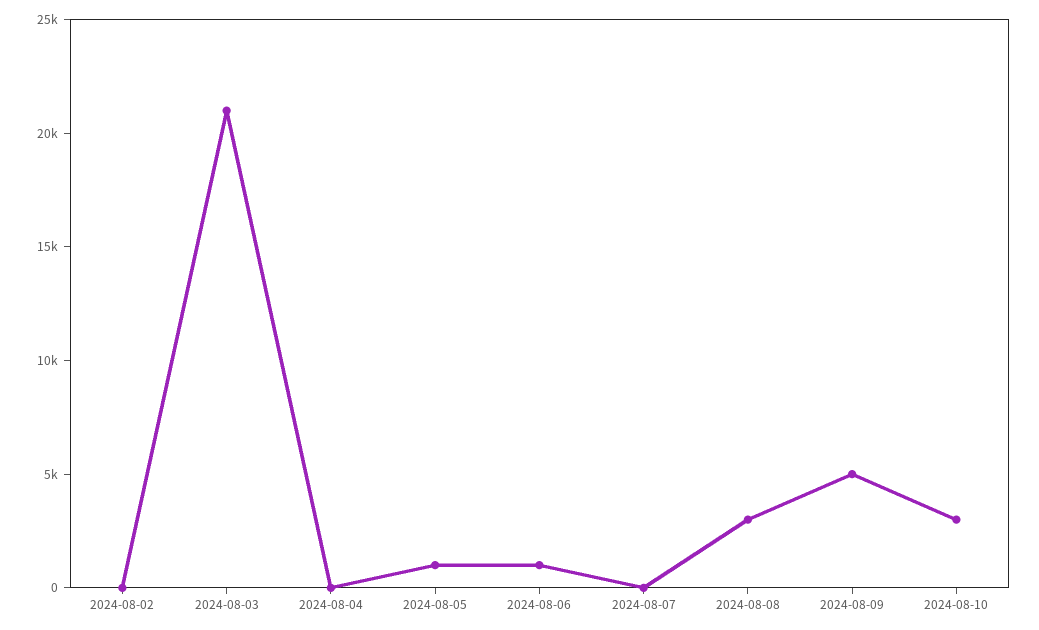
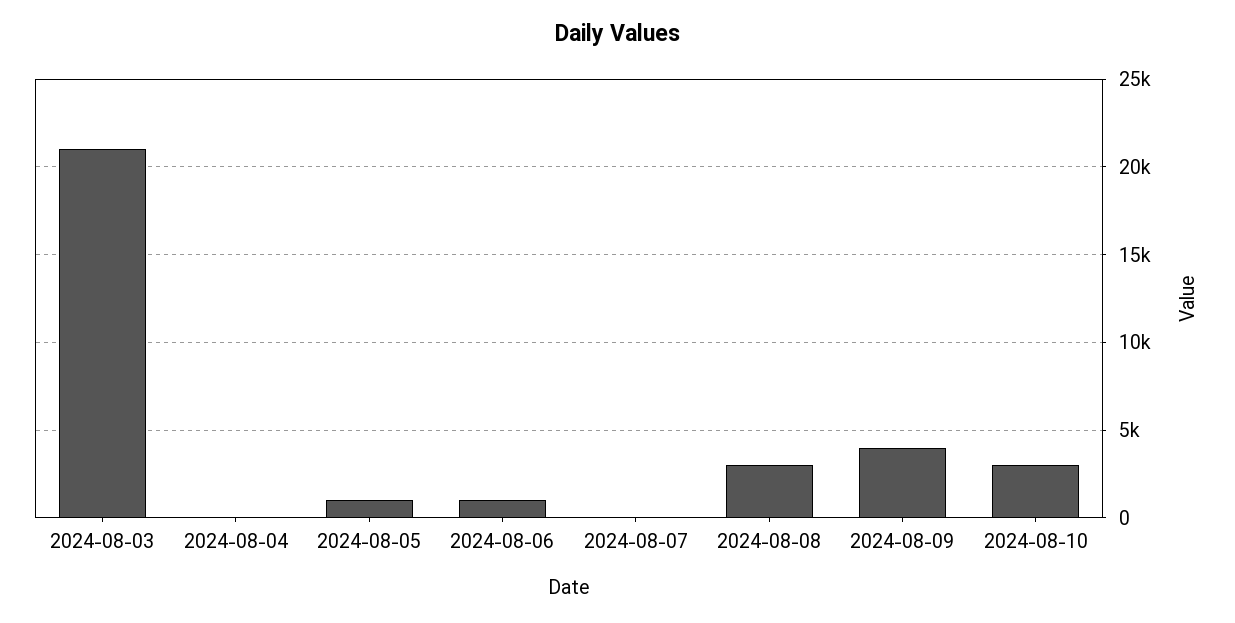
2024-08-02: 0 -> none
2024-08-09: 5000 -> 4000

